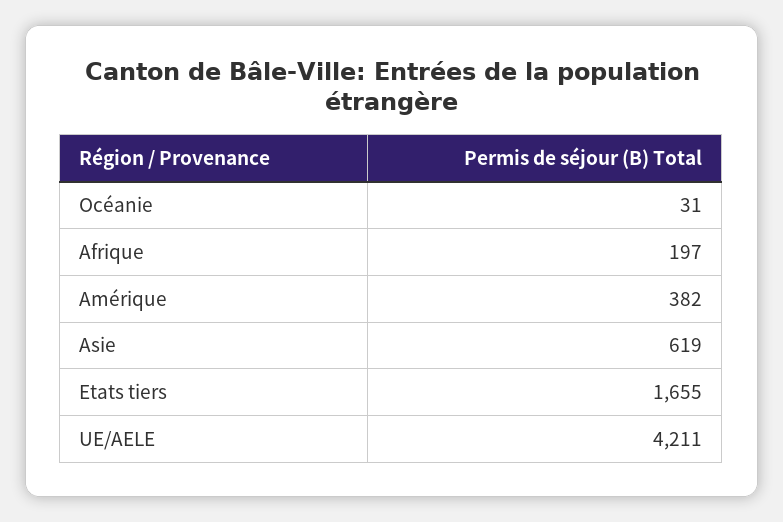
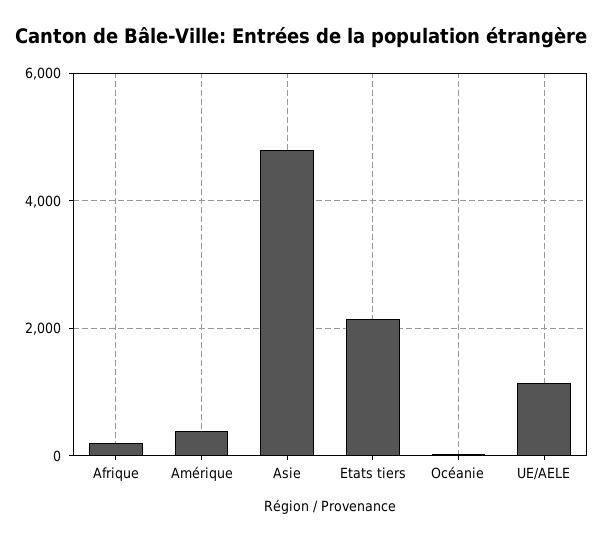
Asie: 619 -> 4800
Etats tiers: 1655 -> 2200
UE/AELE: 4211 -> 1200

